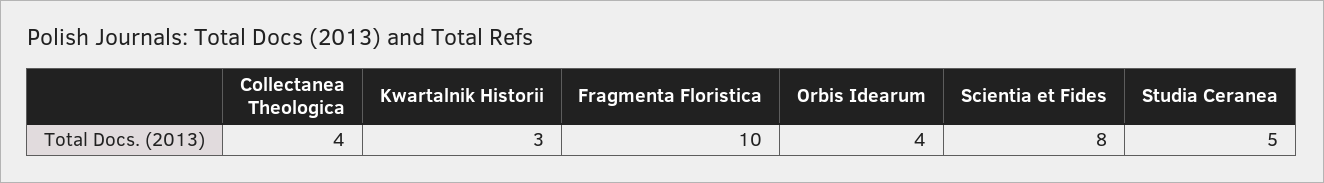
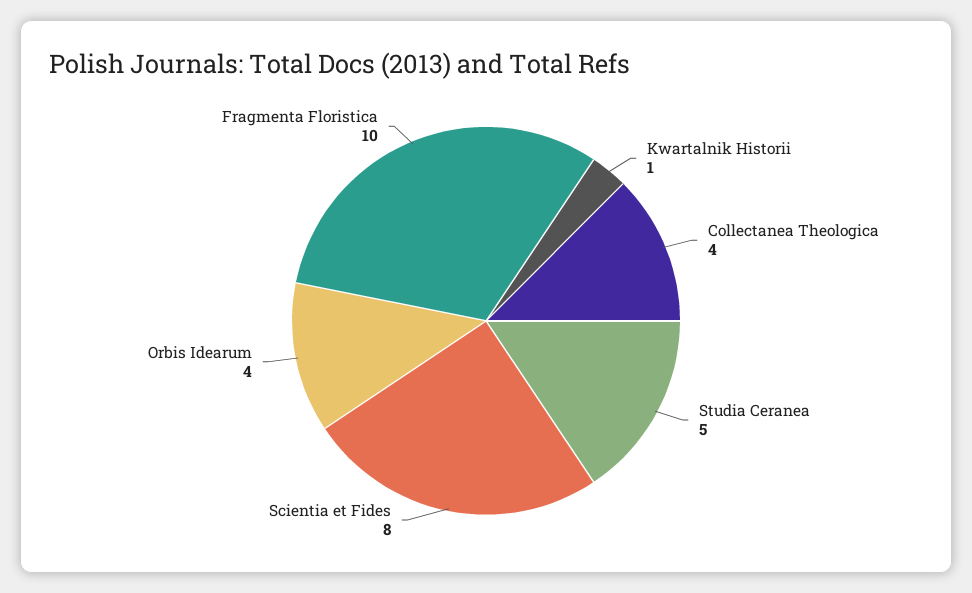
Kwartalnik Historii: 3 -> 1

